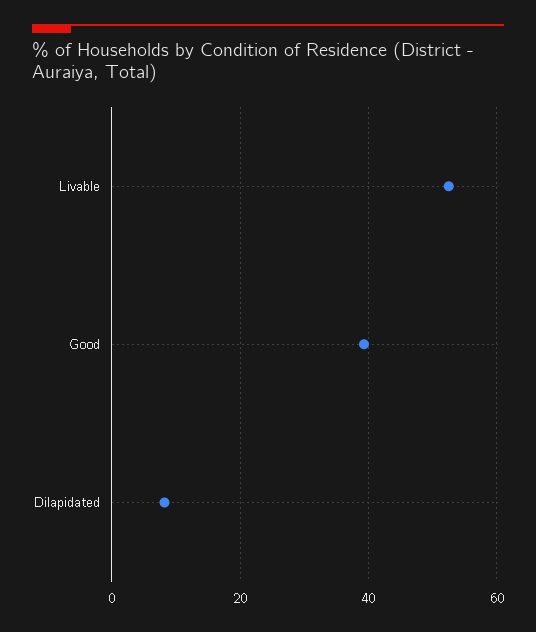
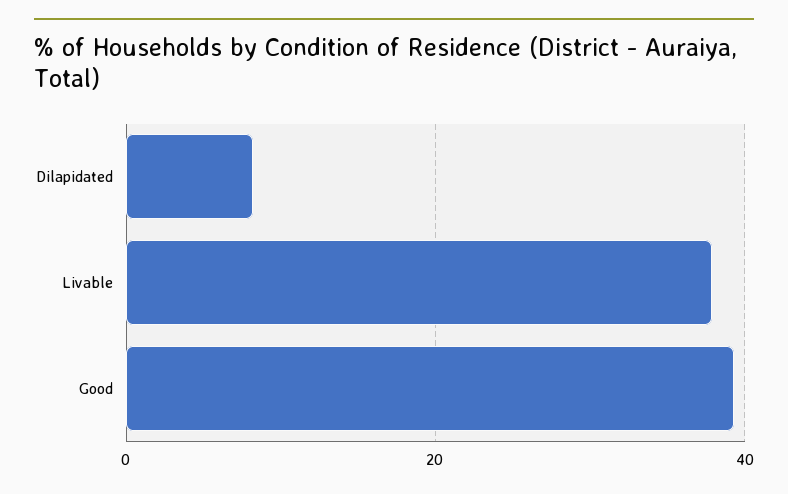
Livable: 52 -> 38

